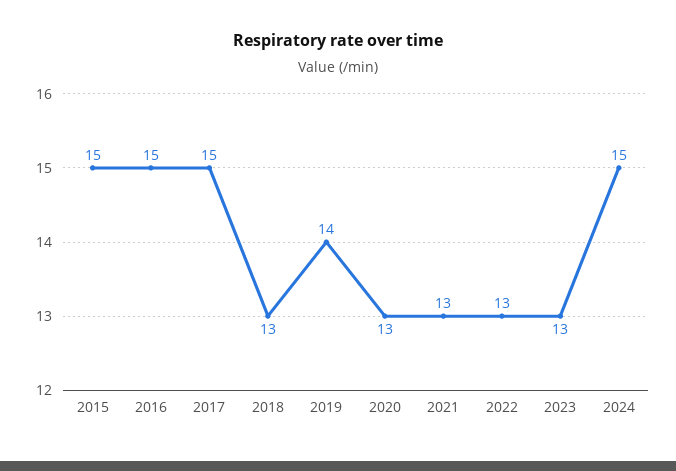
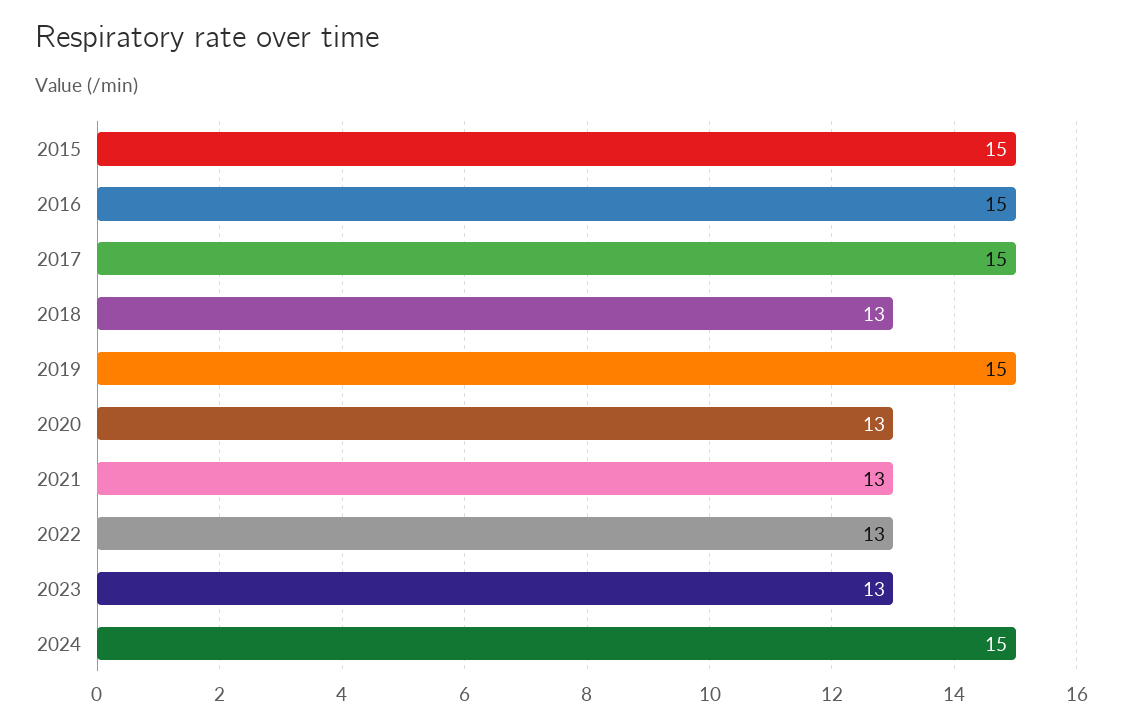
2019: 14 -> 15

